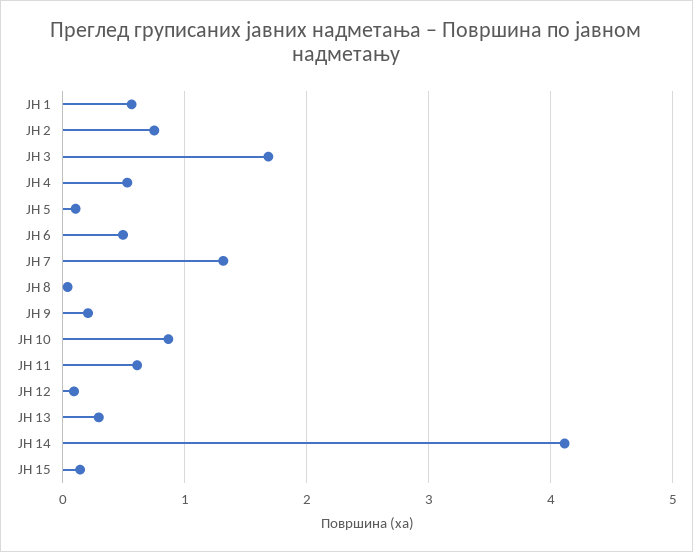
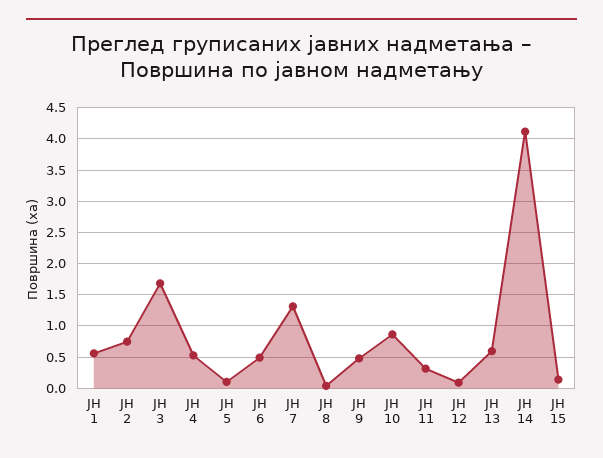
ЈН 9: 0.2 -> 0.5
ЈН 11: 0.6 -> 0.3
ЈН 13: 0.3 -> 0.6

